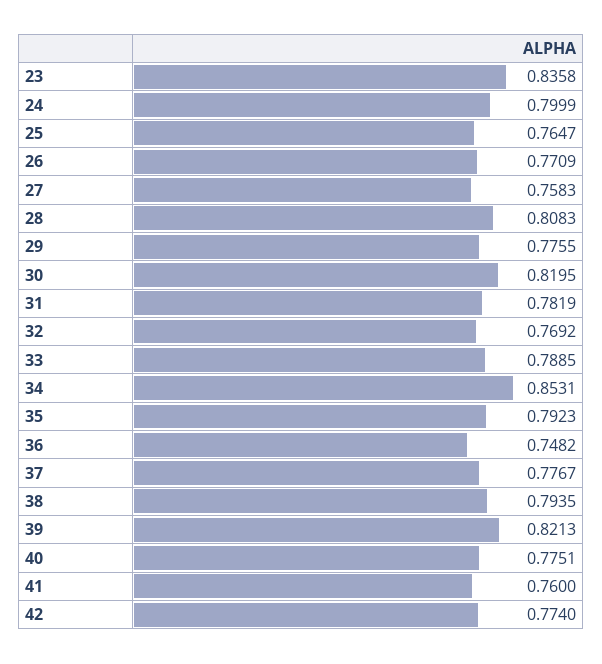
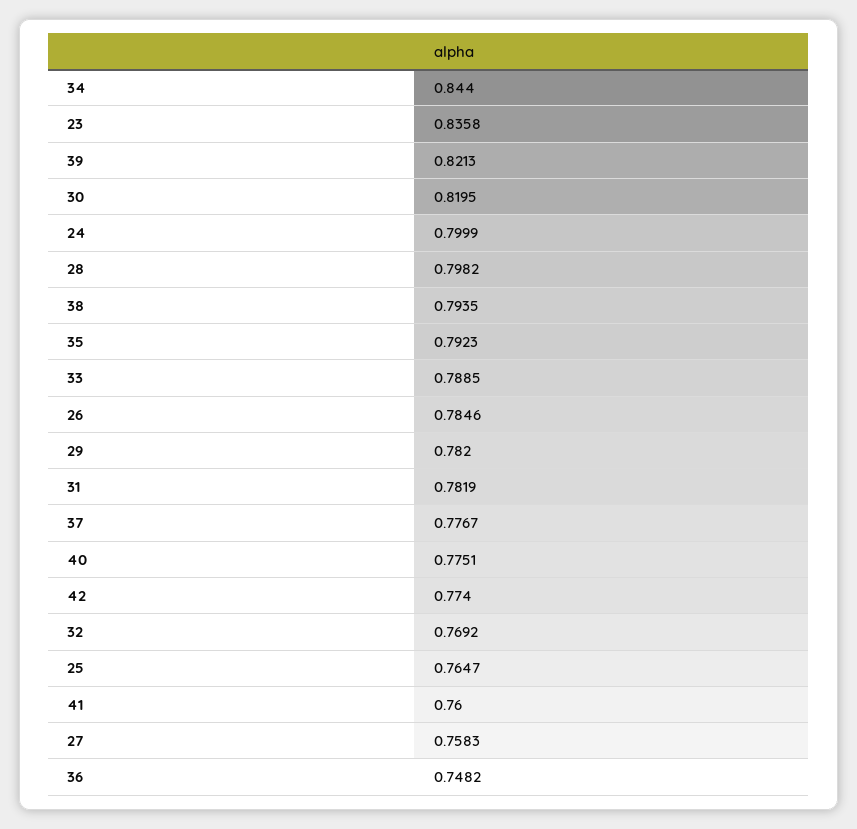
26: 0.7709 -> 0.7846
28: 0.8083 -> 0.7982
29: 0.7755 -> 0.782
34: 0.8531 -> 0.844

